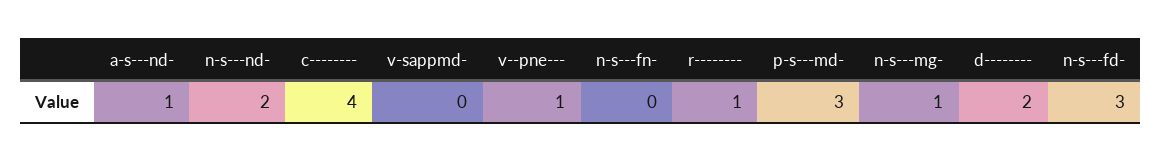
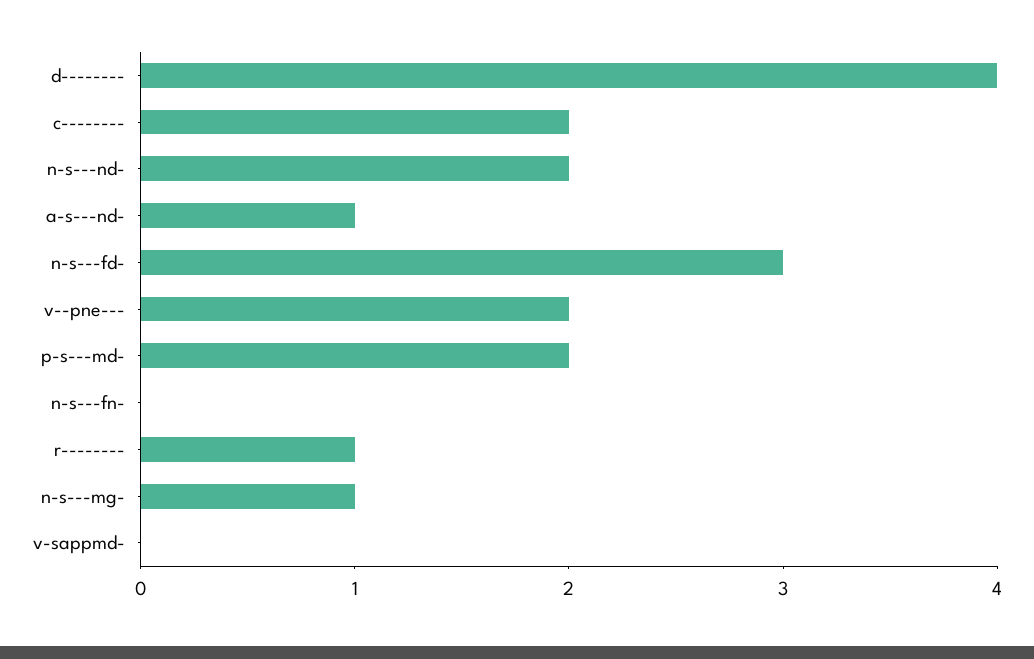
c--------: 4 -> 2
v--pne---: 1 -> 2
p-s---md-: 3 -> 2
d--------: 2 -> 4

